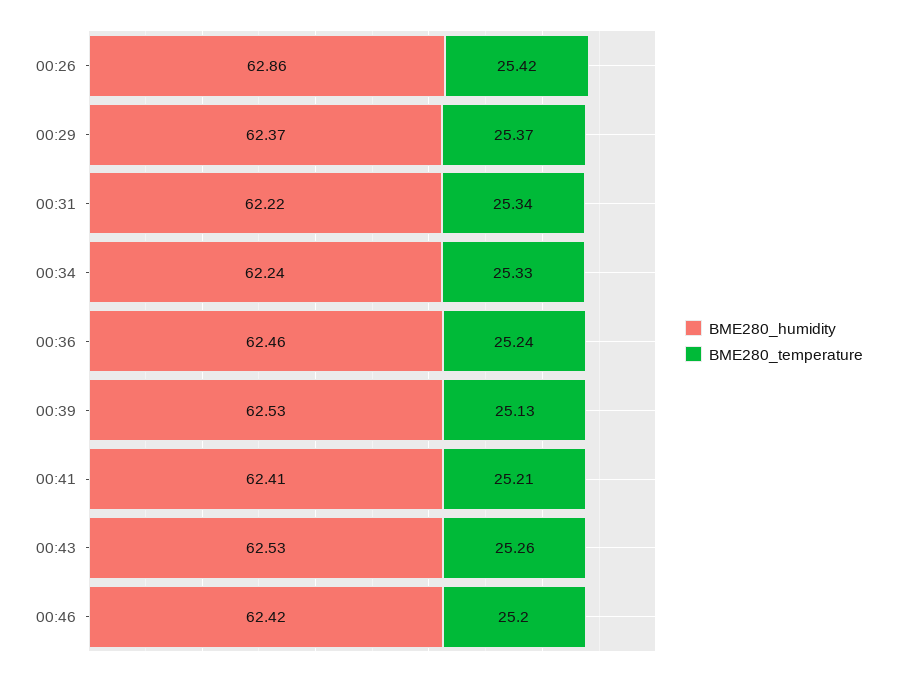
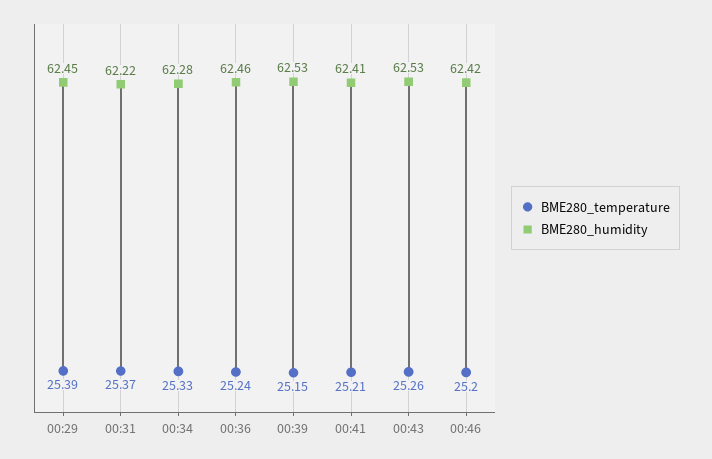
BME280_humidity, 00:26: 62.86 -> none
BME280_temperature, 00:26: 25.42 -> none
BME280_humidity, 00:29: 62.37 -> 62.45
BME280_temperature, 00:29: 25.37 -> 25.39
BME280_temperature, 00:31: 25.34 -> 25.37
BME280_humidity, 00:34: 62.24 -> 62.28
BME280_temperature, 00:39: 25.13 -> 25.15

